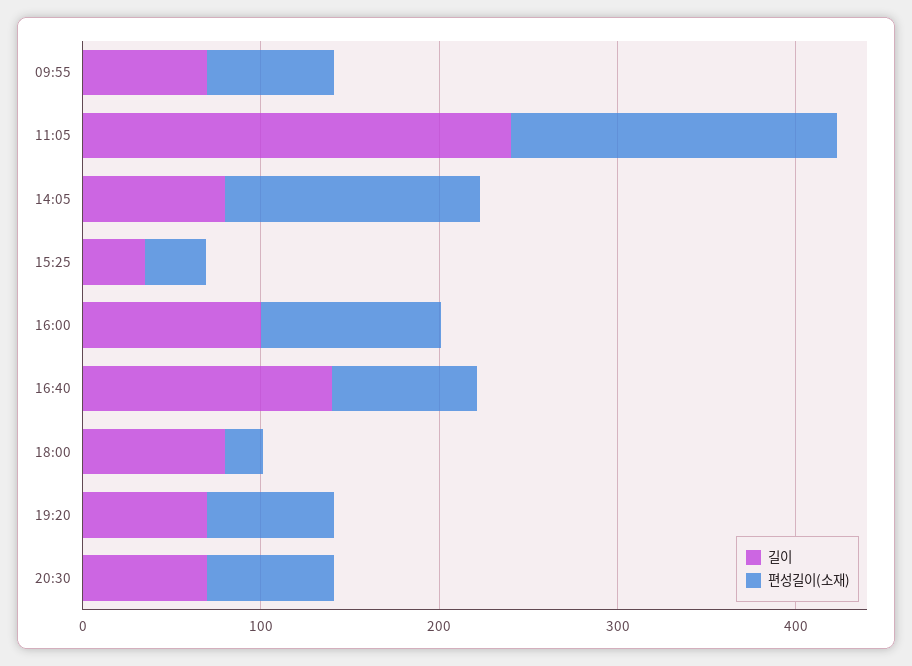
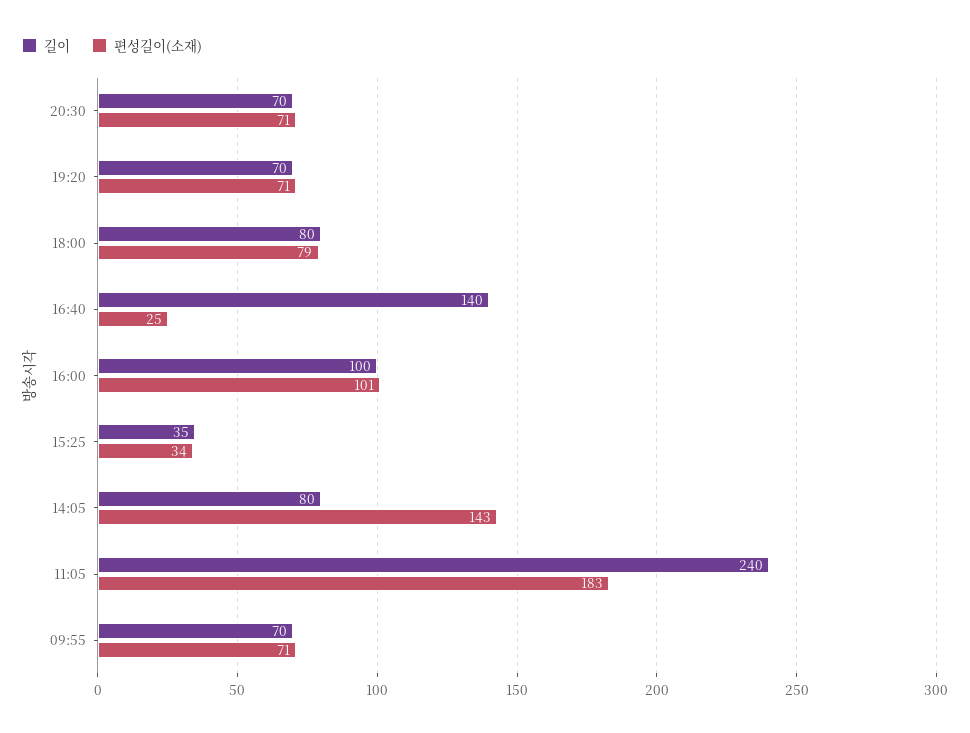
편성길이(소재), 16:40: 80 -> 25
편성길이(소재), 18:00: 20 -> 79

